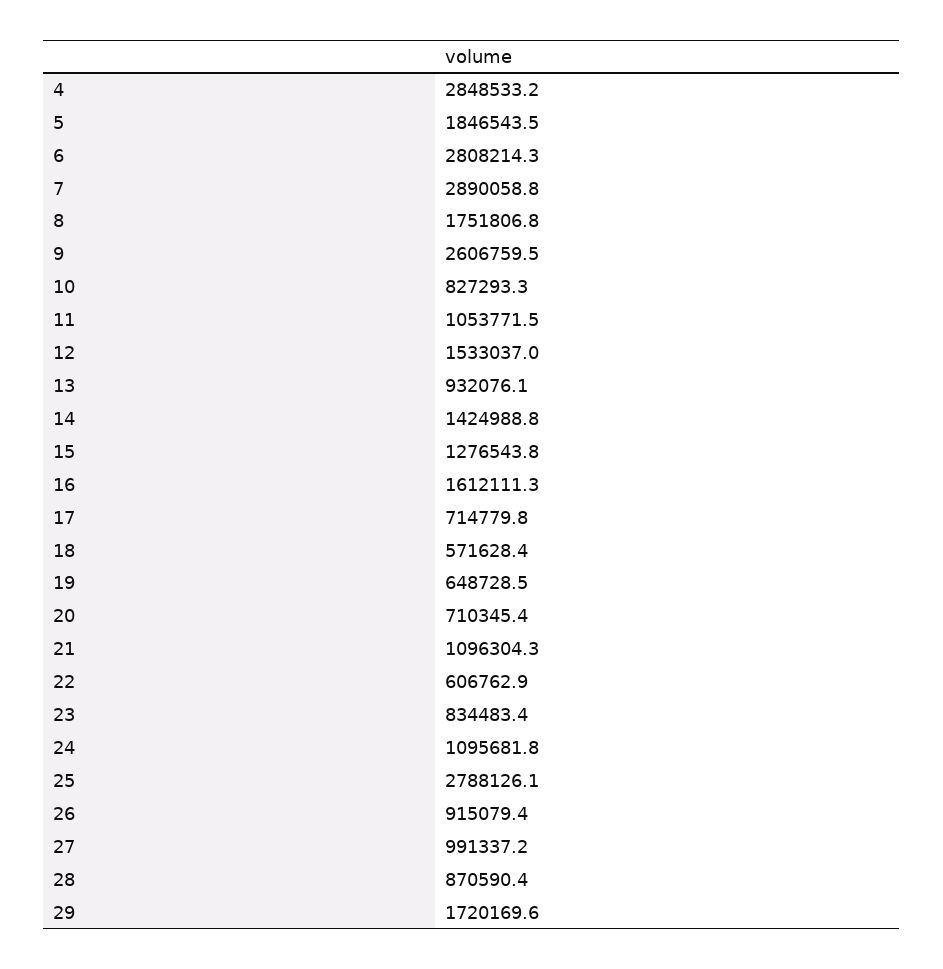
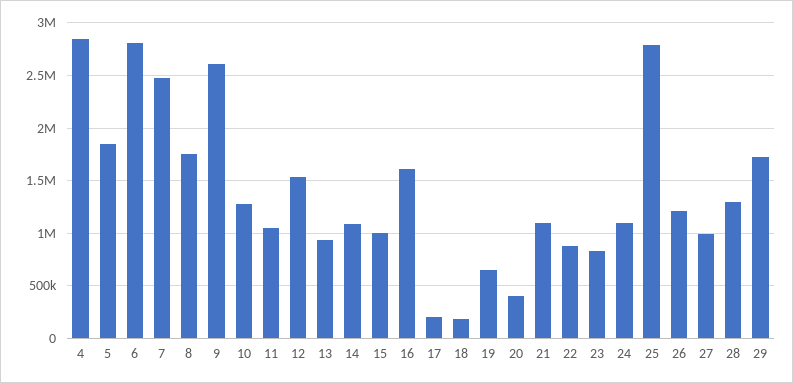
7: 2890058.8 -> 2500000
10: 827293.3 -> 1300000
14: 1424988.8 -> 1100000
15: 1276543.8 -> 1000000
17: 714779.8 -> 200000
18: 571628.4 -> 200000
20: 710345.4 -> 400000
22: 606762.9 -> 900000
26: 915079.4 -> 1200000
28: 870590.4 -> 1300000

